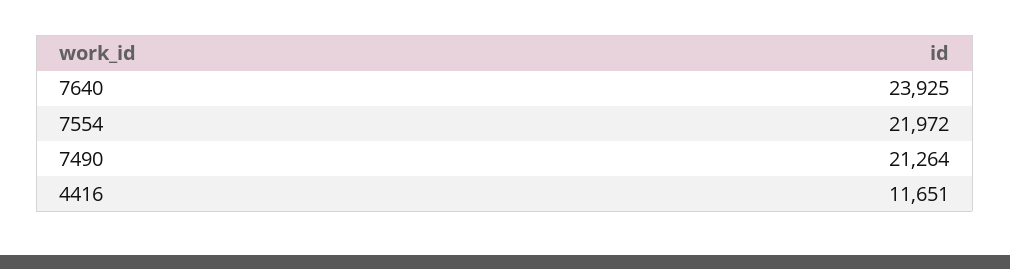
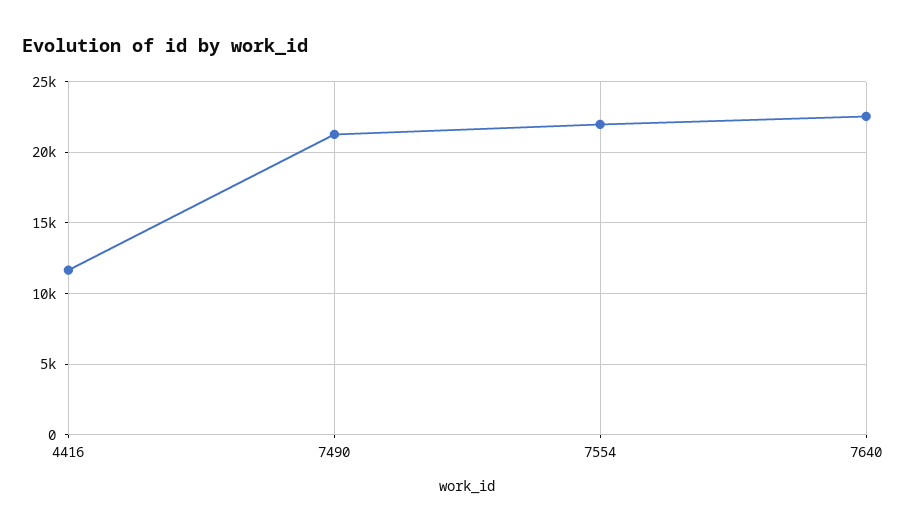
7640: 23925 -> 22500

